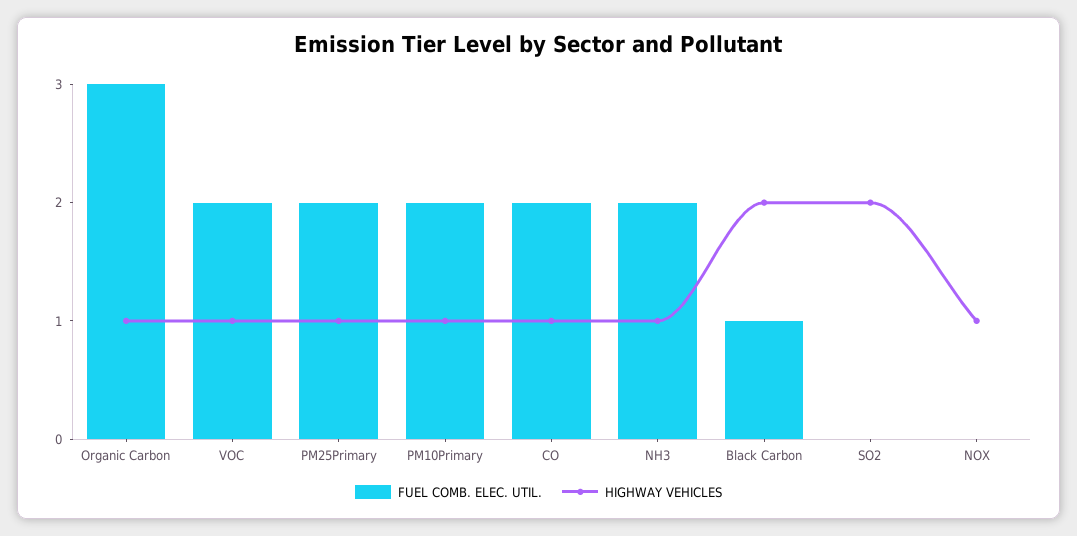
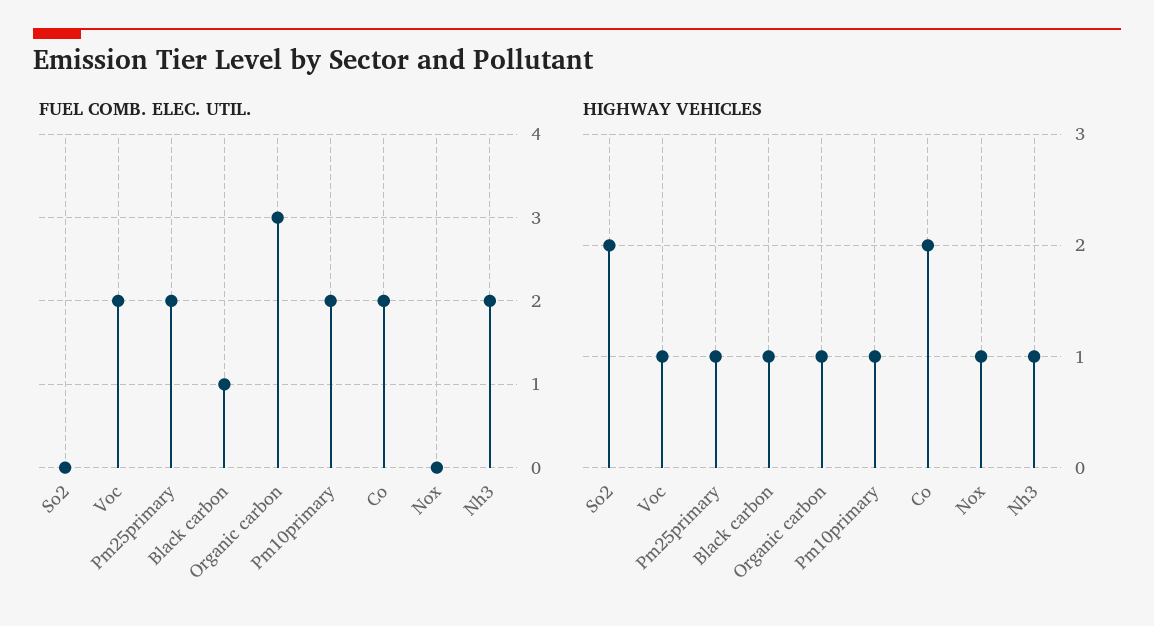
HIGHWAY VEHICLES, CO: 1 -> 2
HIGHWAY VEHICLES, Black Carbon: 2 -> 1

